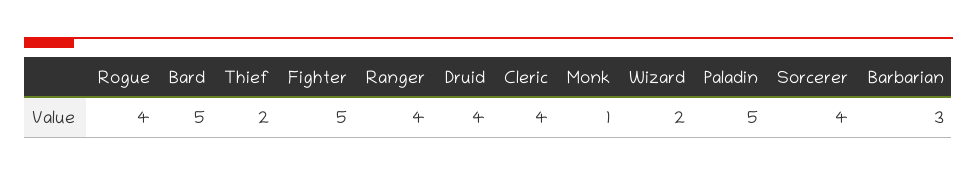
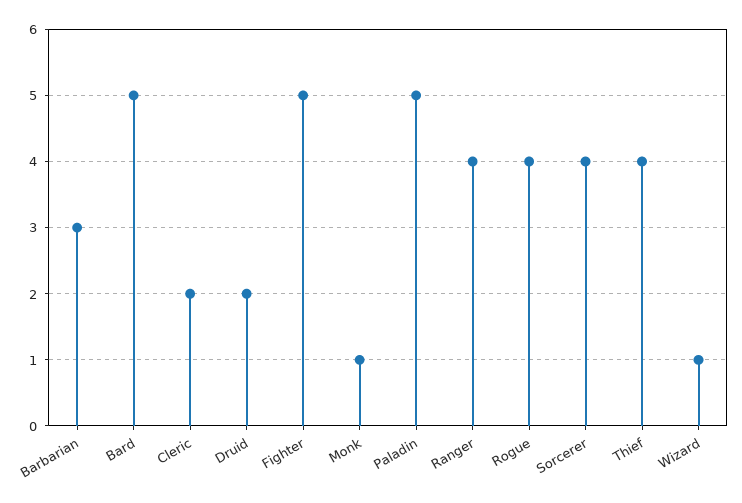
Thief: 2 -> 4
Druid: 4 -> 2
Cleric: 4 -> 2
Wizard: 2 -> 1

